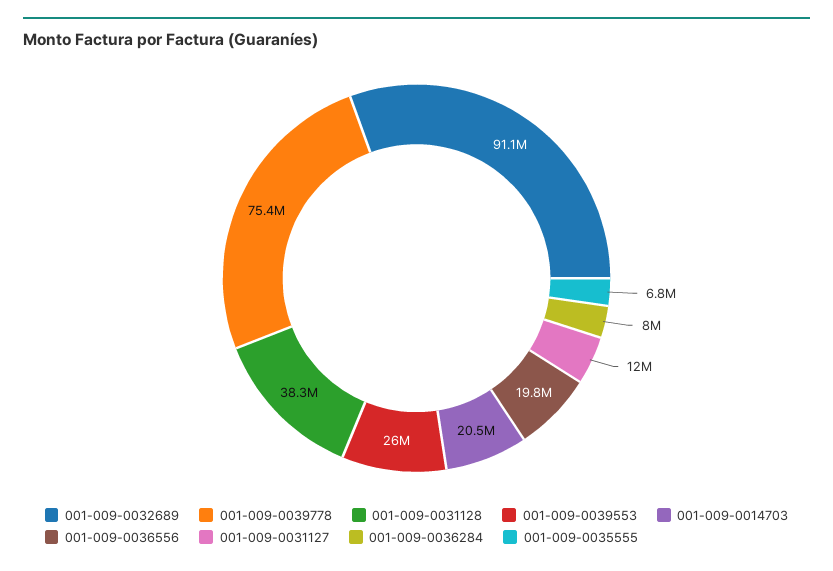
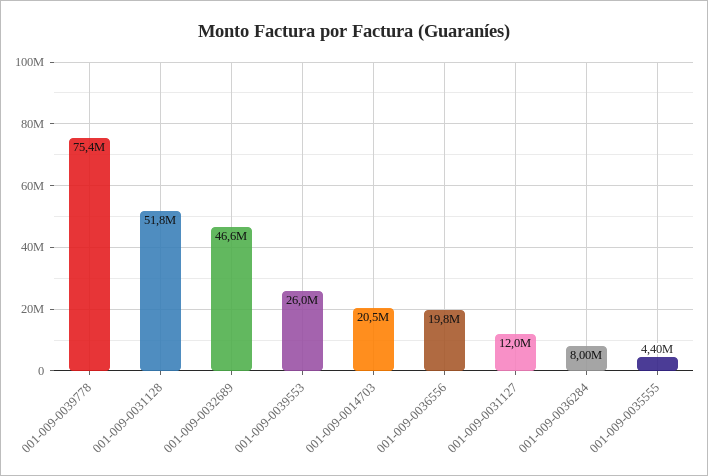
001-009-0032689: 91100000 -> 46600000
001-009-0031128: 38300000 -> 51800000
001-009-0035555: 6800000 -> 4400000

